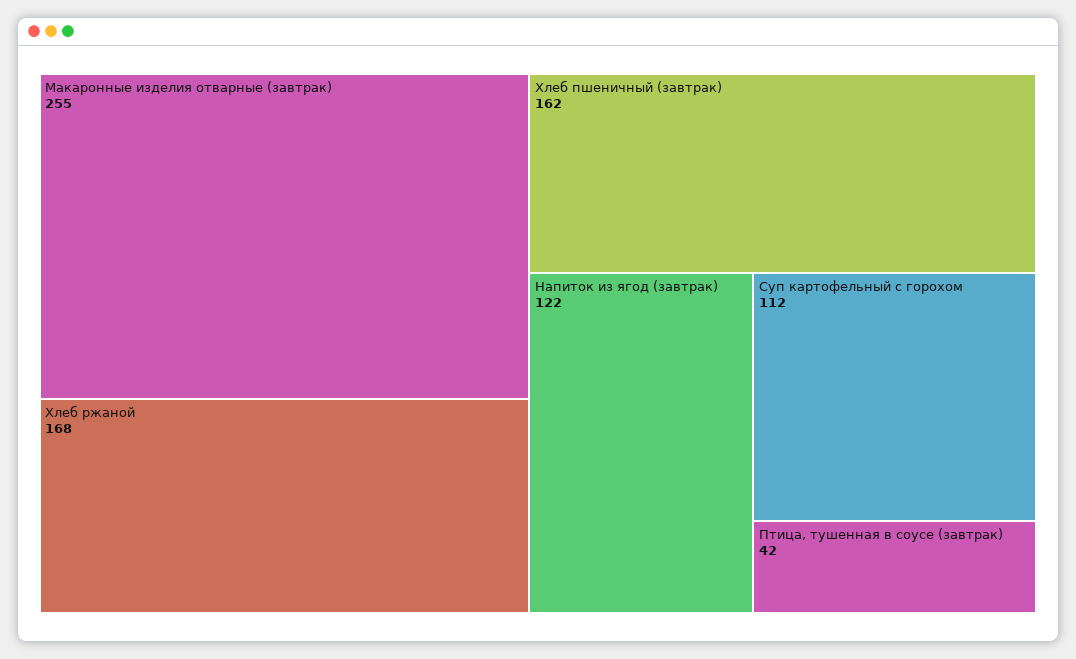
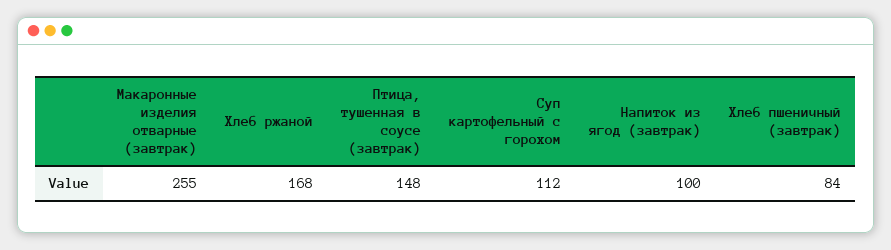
Хлеб пшеничный (завтрак): 162 -> 84
Напиток из ягод (завтрак): 122 -> 100
Птица, тушенная в соусе (завтрак): 42 -> 148

